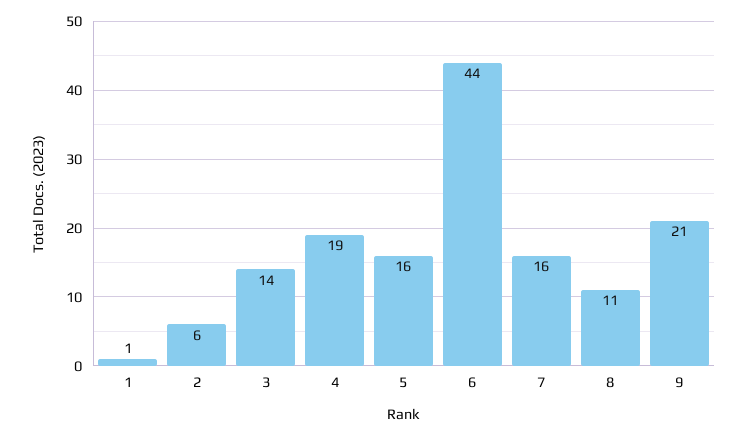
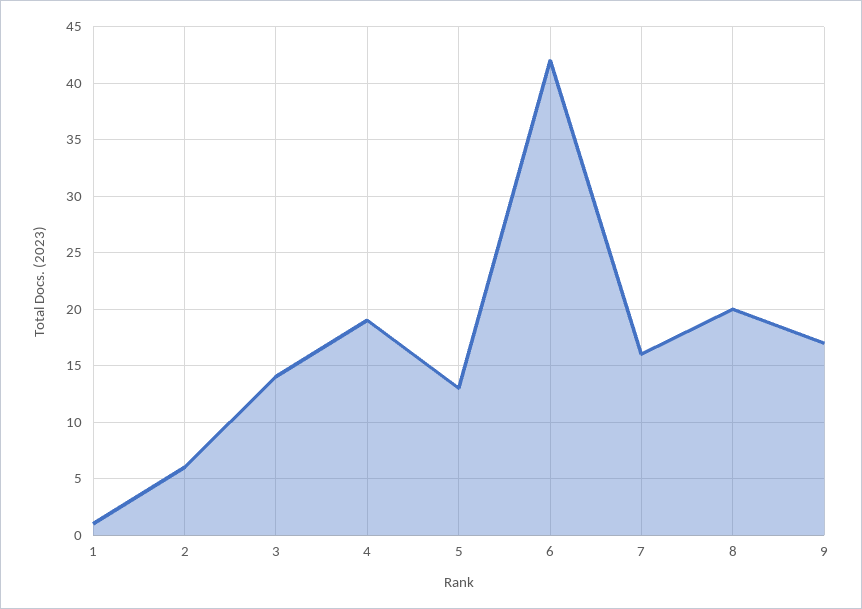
5: 16 -> 13
6: 44 -> 42
8: 11 -> 20
9: 21 -> 17

